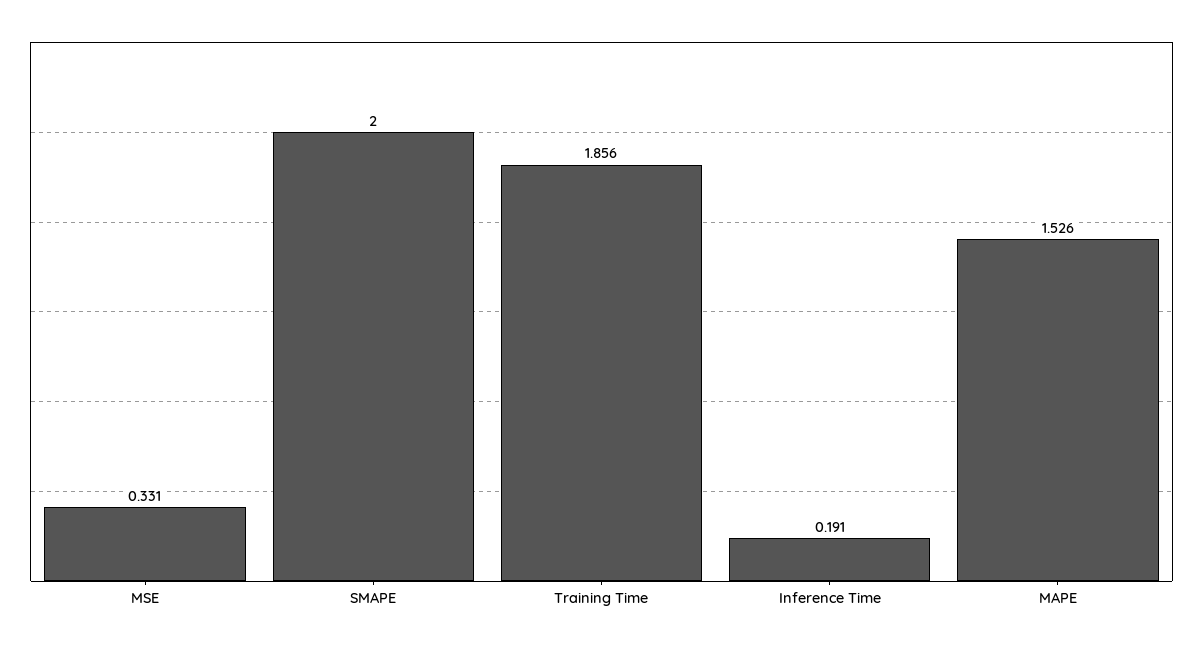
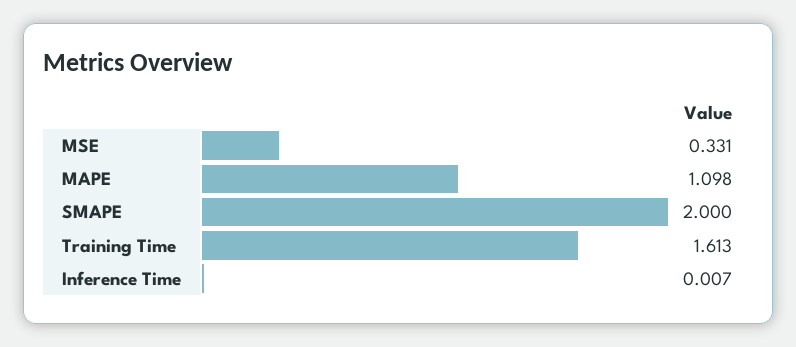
Training Time: 1.856 -> 1.613
Inference Time: 0.191 -> 0.007
MAPE: 1.526 -> 1.098

